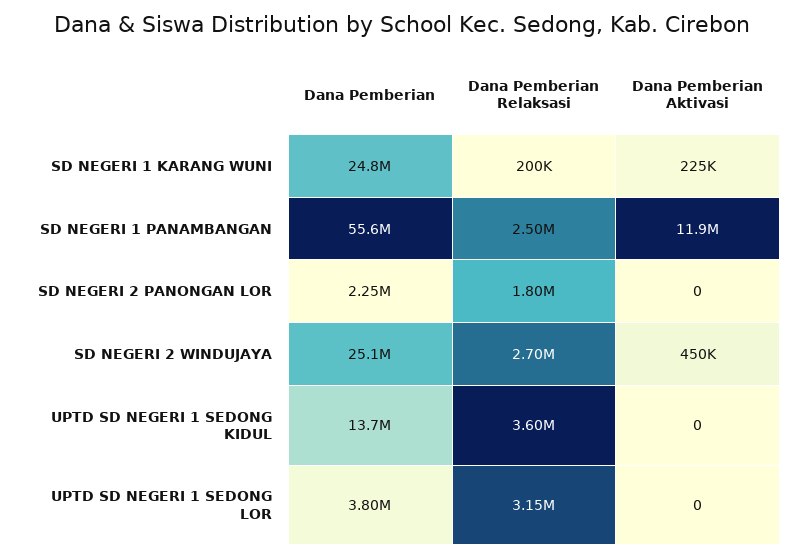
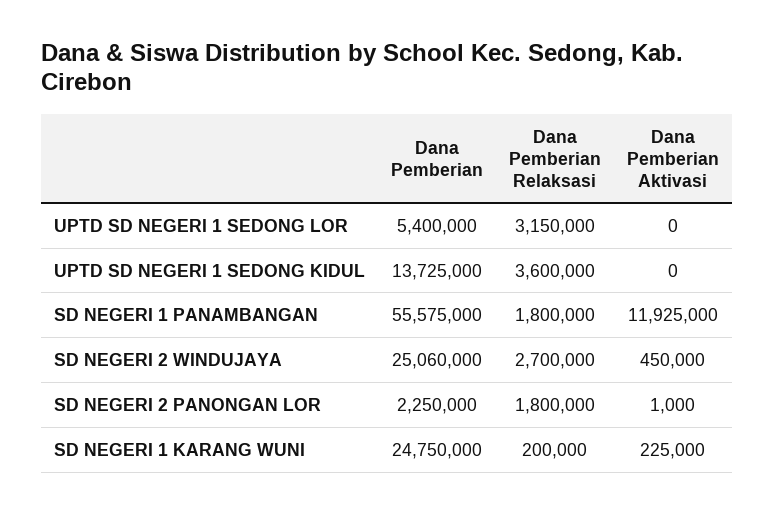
Dana Pemberian Relaksasi, SD NEGERI 1 PANAMBANGAN: 2500000 -> 1800000
Dana Pemberian Aktivasi, SD NEGERI 2 PANONGAN LOR: 0 -> 1000
Dana Pemberian, UPTD SD NEGERI 1 SEDONG LOR: 3800000 -> 5400000

